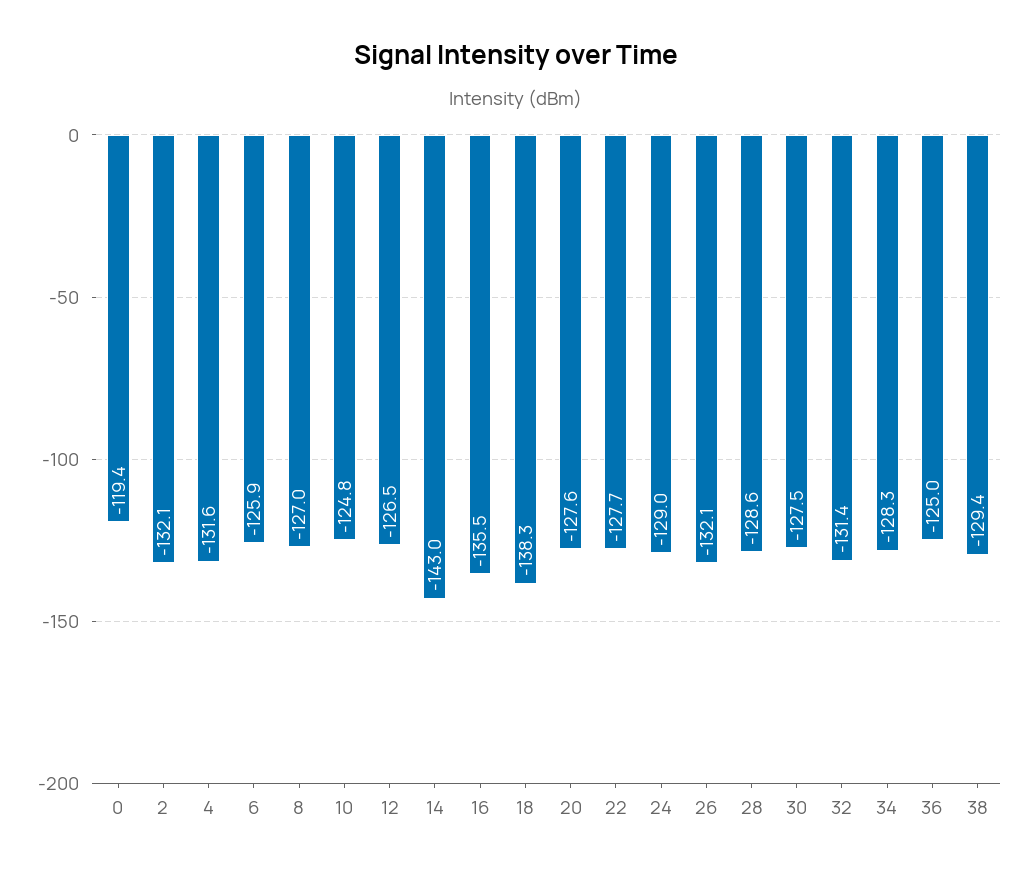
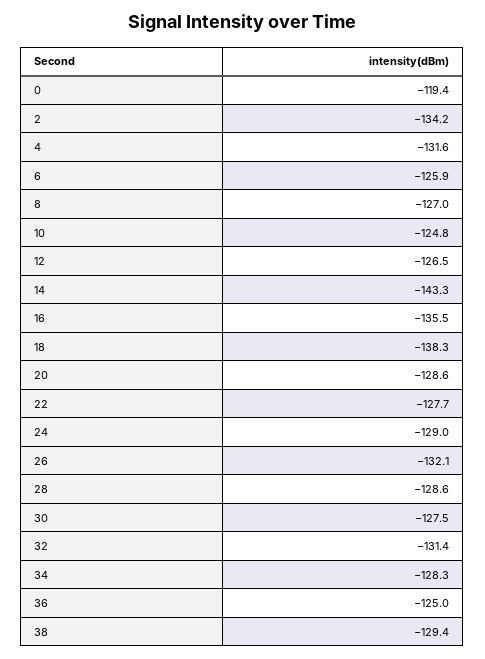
2: -132.1 -> -134.2
14: -143 -> -143.3
20: -127.6 -> -128.6

